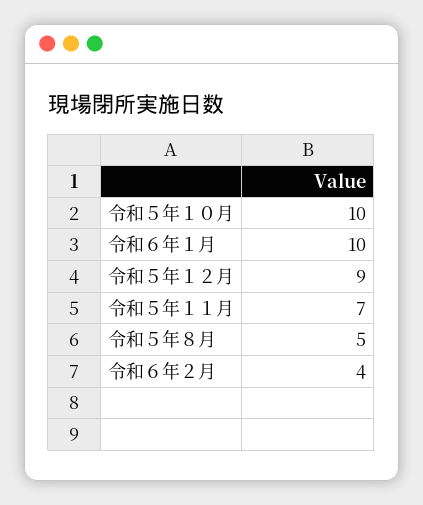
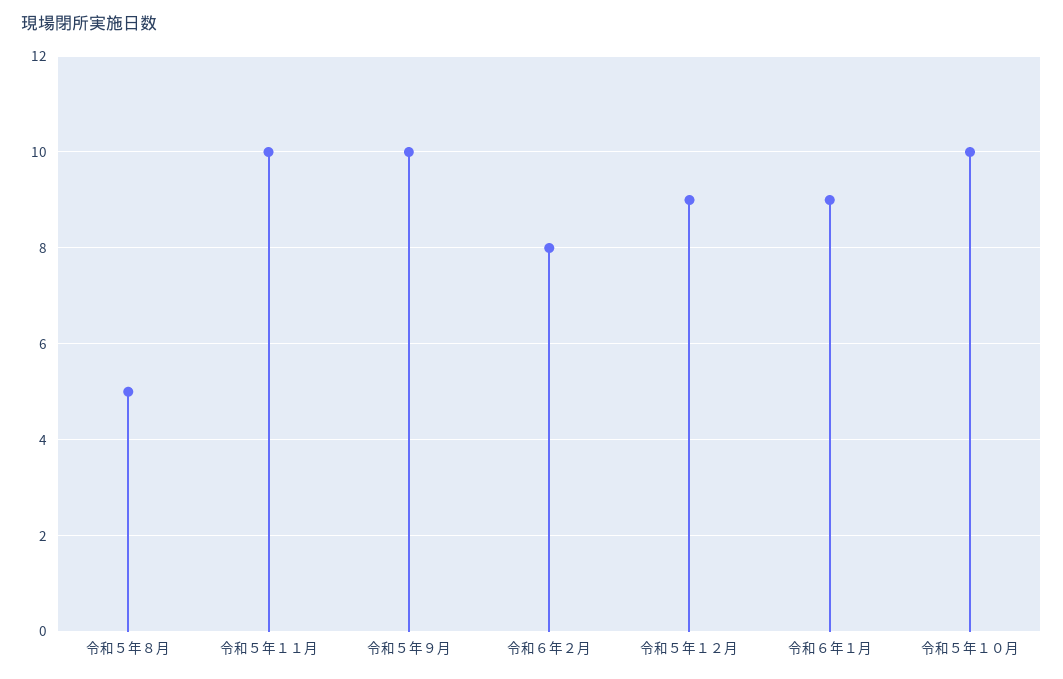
令和６年１月: 10 -> 9
令和５年１１月: 7 -> 10
令和６年２月: 4 -> 8
令和５年９月: none -> 10

